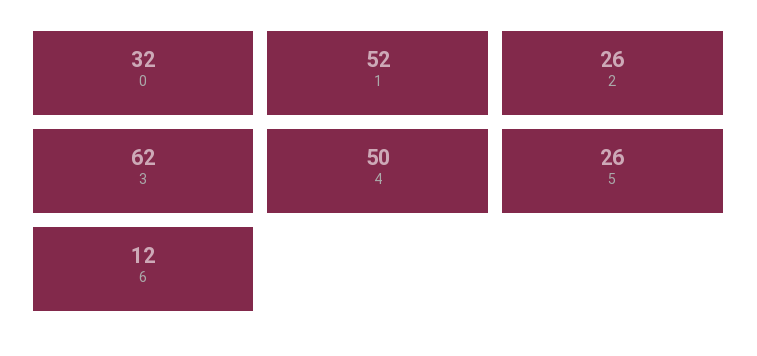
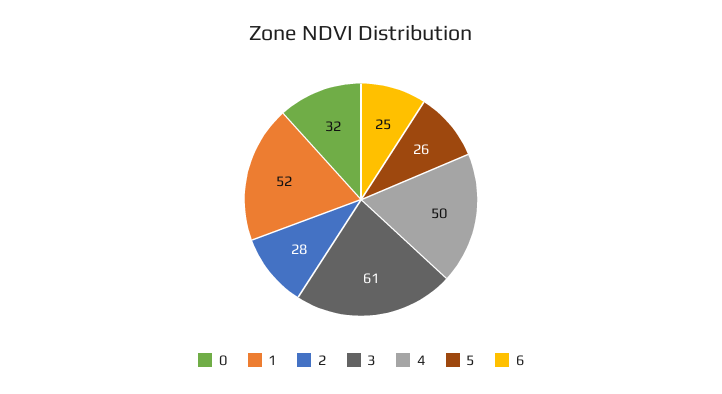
2: 26 -> 28
3: 62 -> 61
6: 12 -> 25

